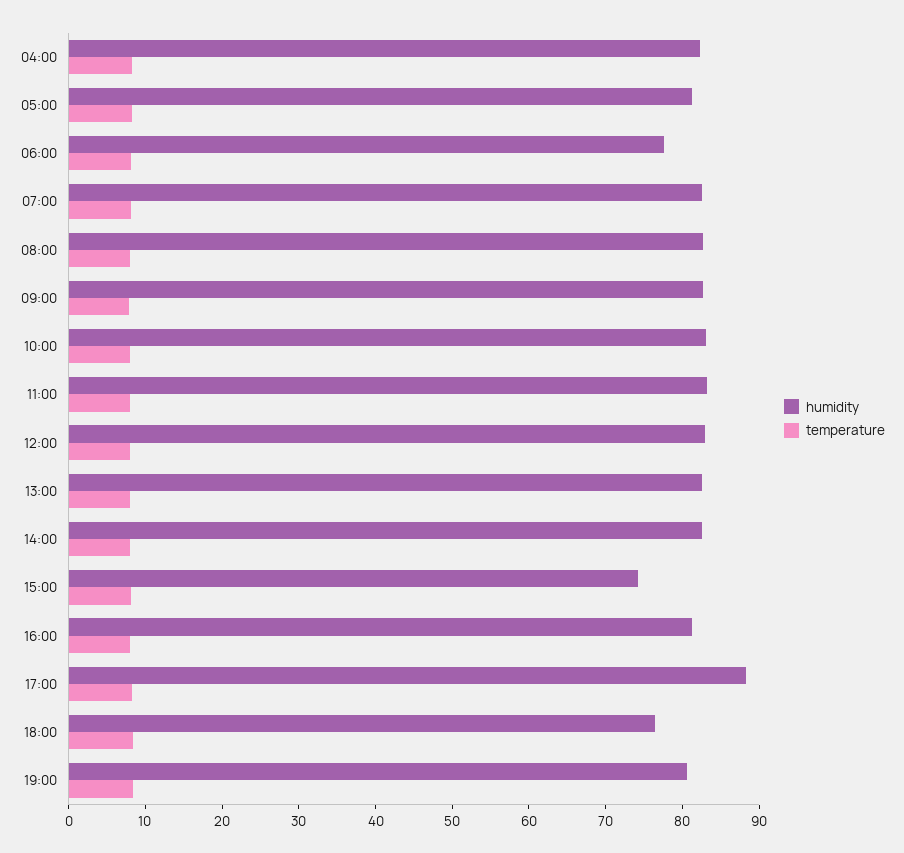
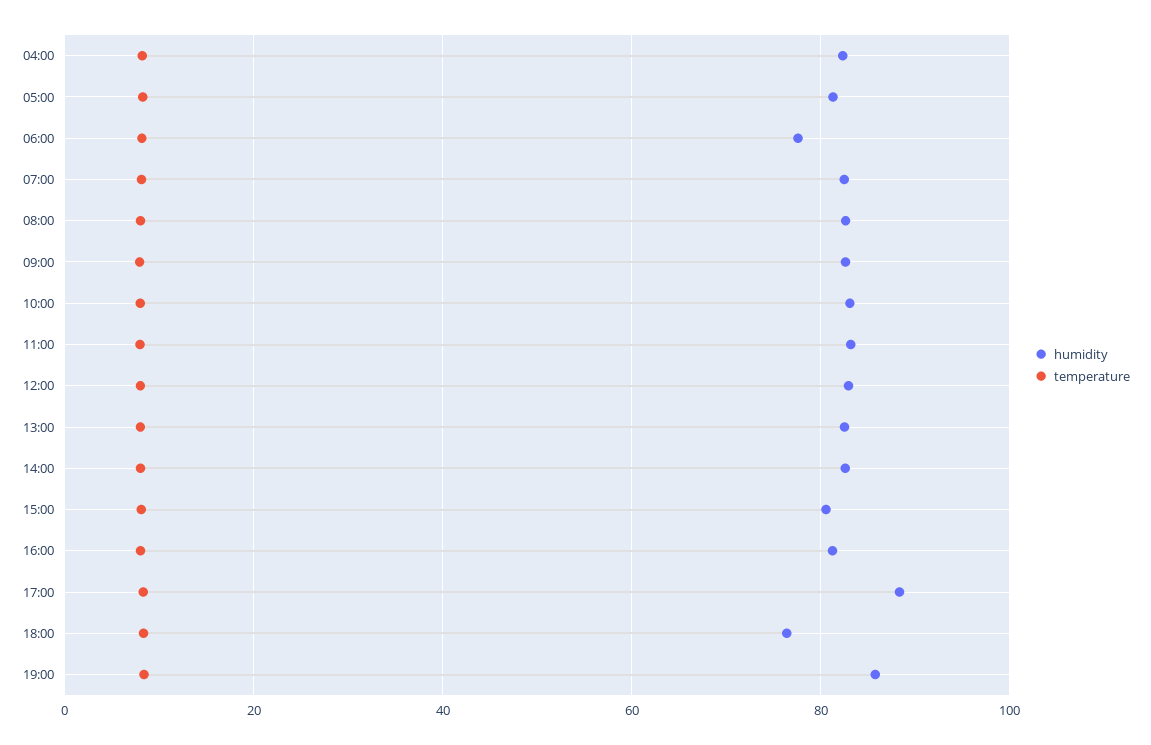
humidity, 15:00: 74 -> 80
humidity, 19:00: 80 -> 86

